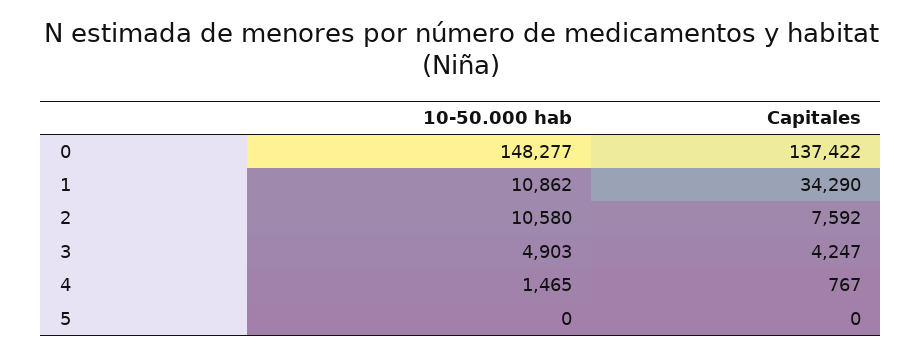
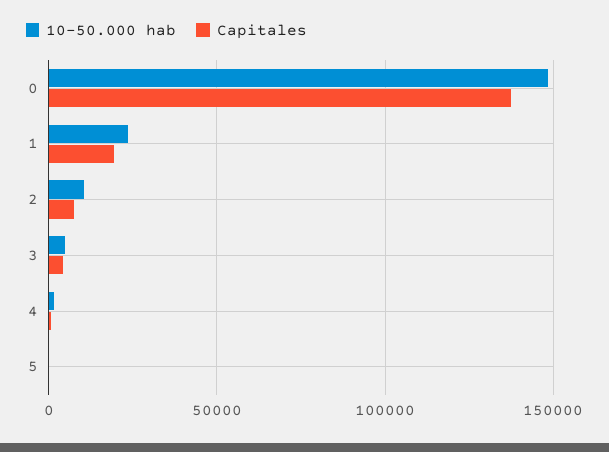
10-50.000 hab, 1: 10862 -> 25000
Capitales, 1: 34290 -> 20000

